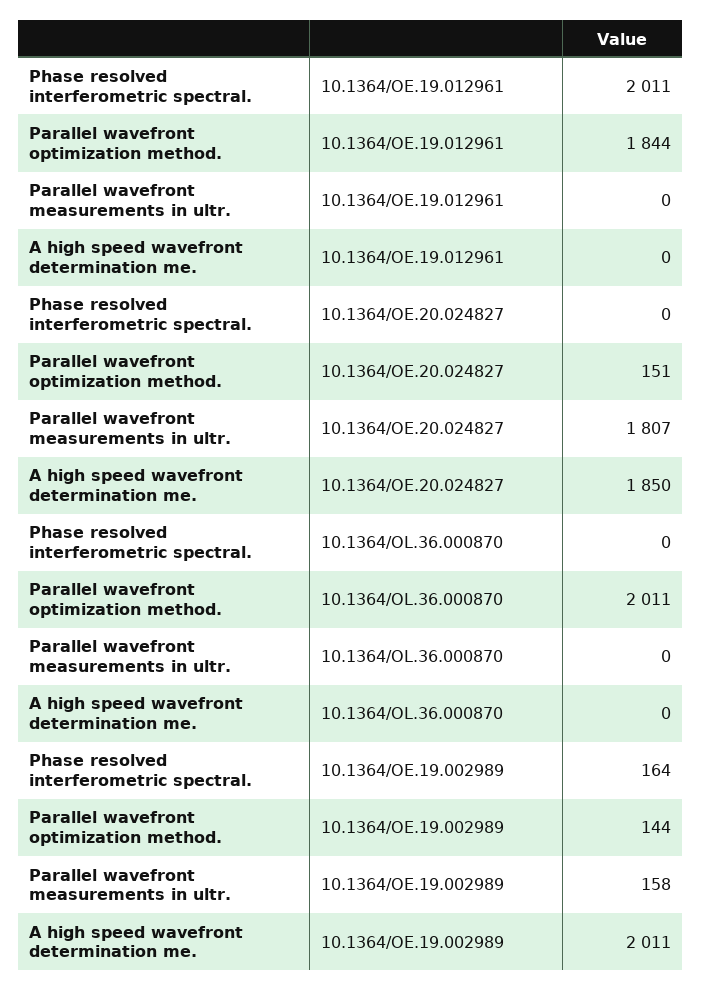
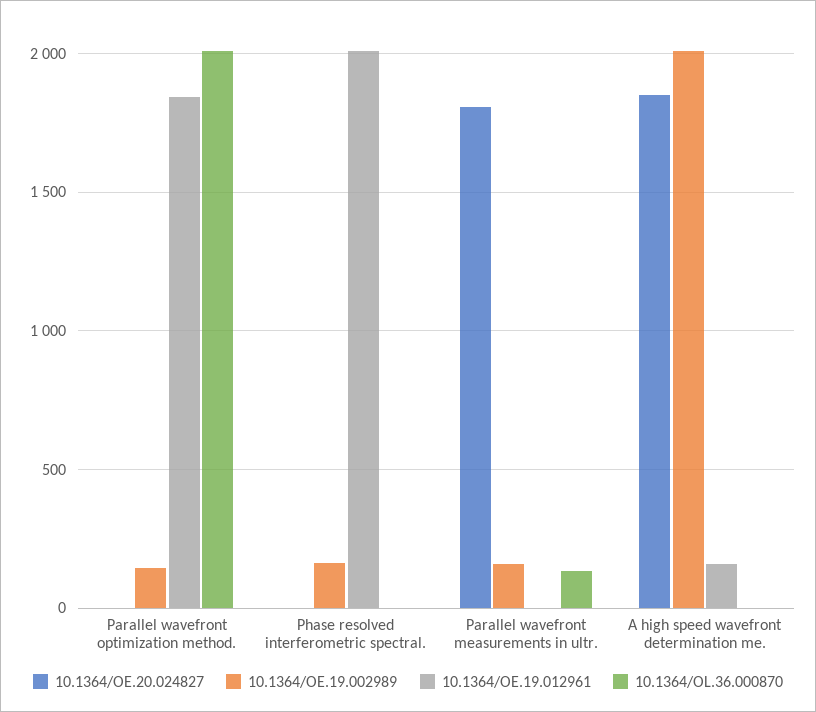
10.1364/OE.19.012961, A high speed wavefront determination me.: 0 -> 150
10.1364/OE.20.024827, Parallel wavefront optimization method.: 151 -> 0
10.1364/OL.36.000870, Parallel wavefront measurements in ultr.: 0 -> 150

